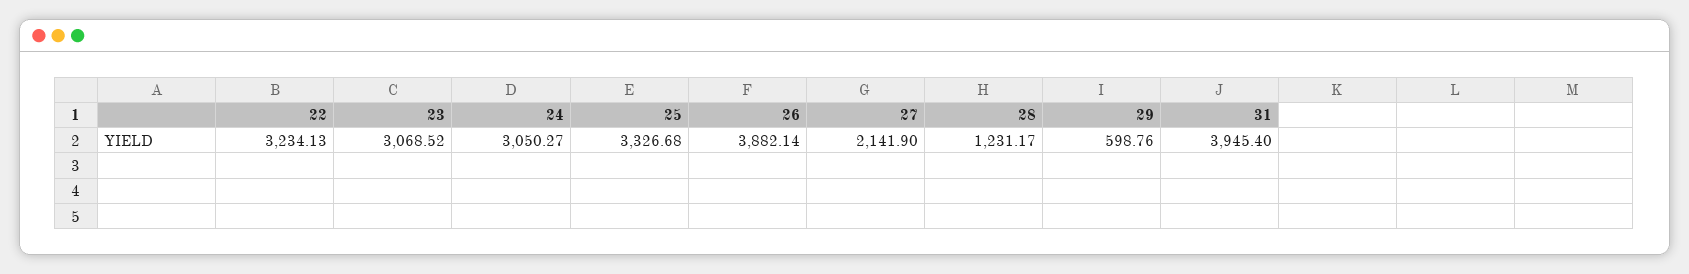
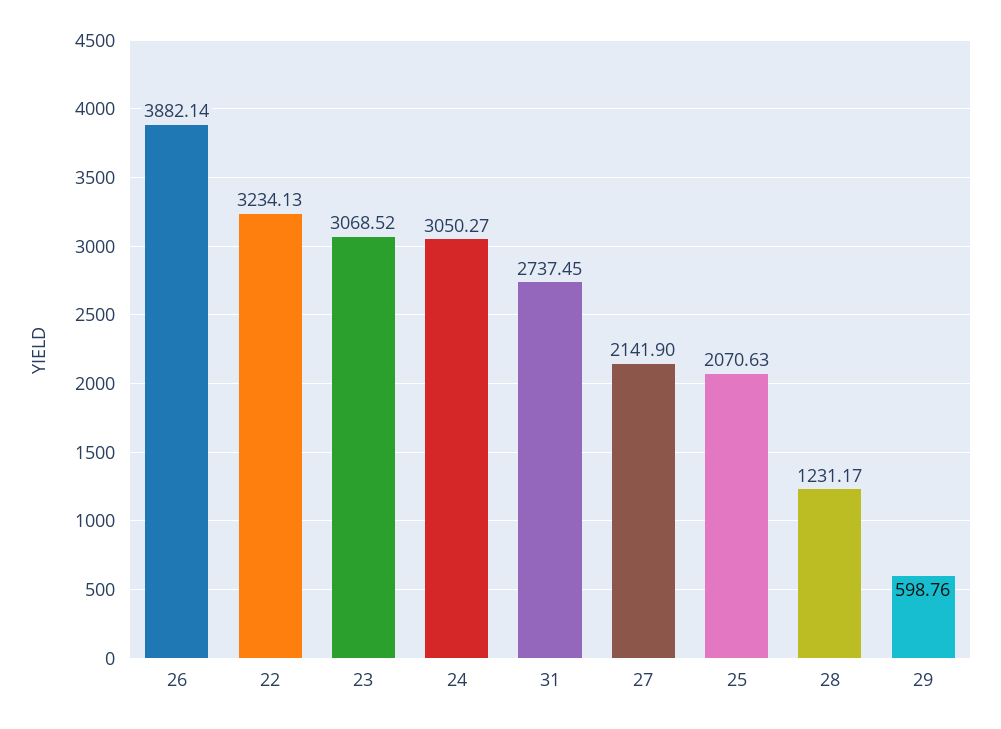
25: 3326.68 -> 2070.63
31: 3945.4 -> 2737.45

